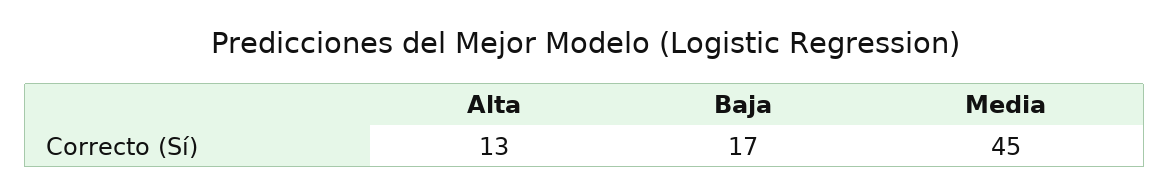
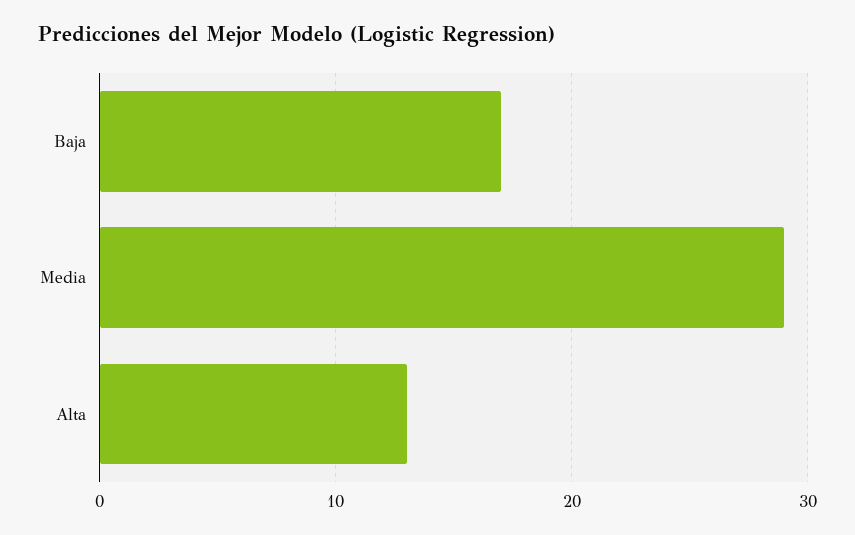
Media: 45 -> 29

